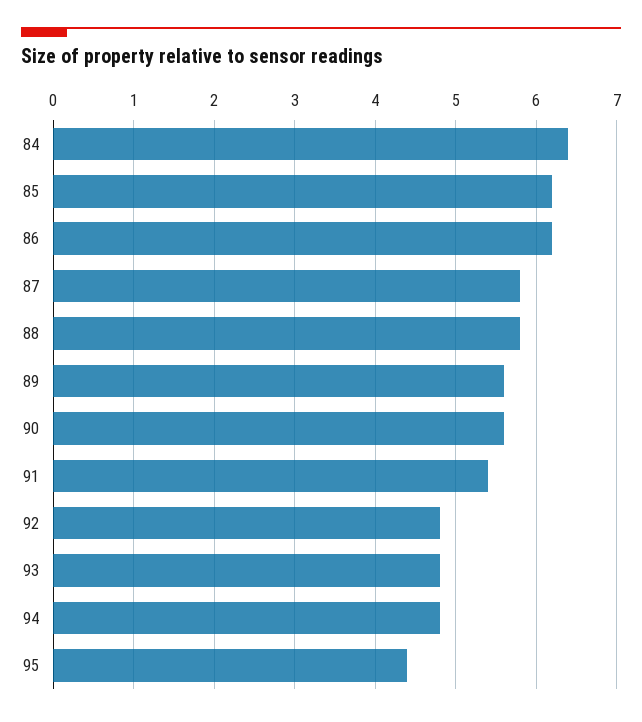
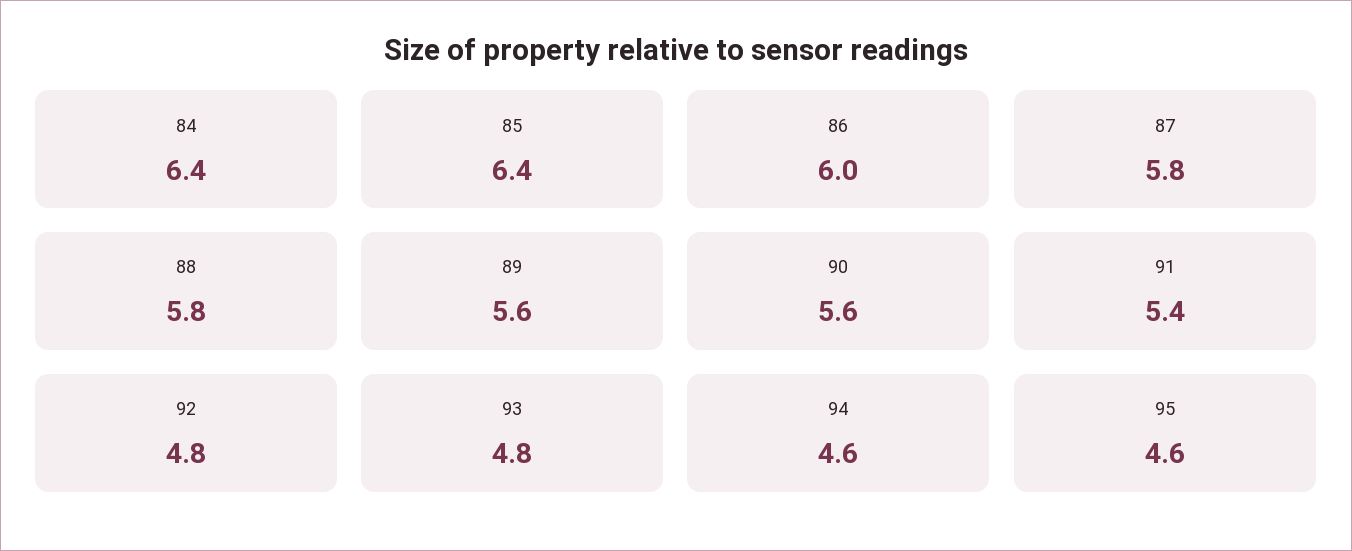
85: 6.2 -> 6.4
86: 6.2 -> 6
94: 4.8 -> 4.6
95: 4.4 -> 4.6

